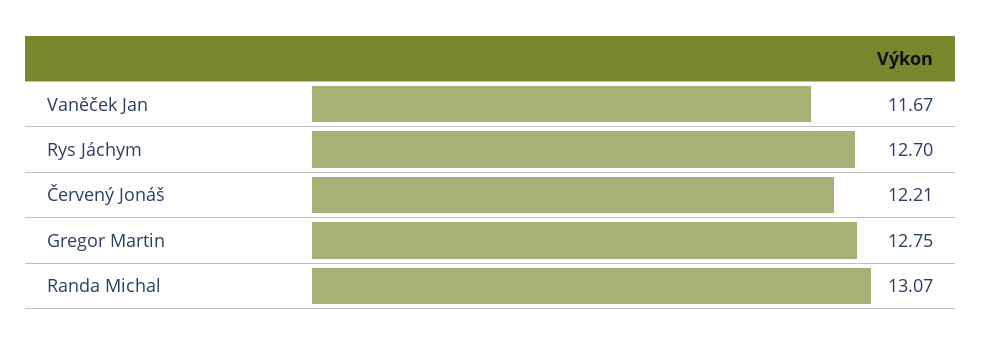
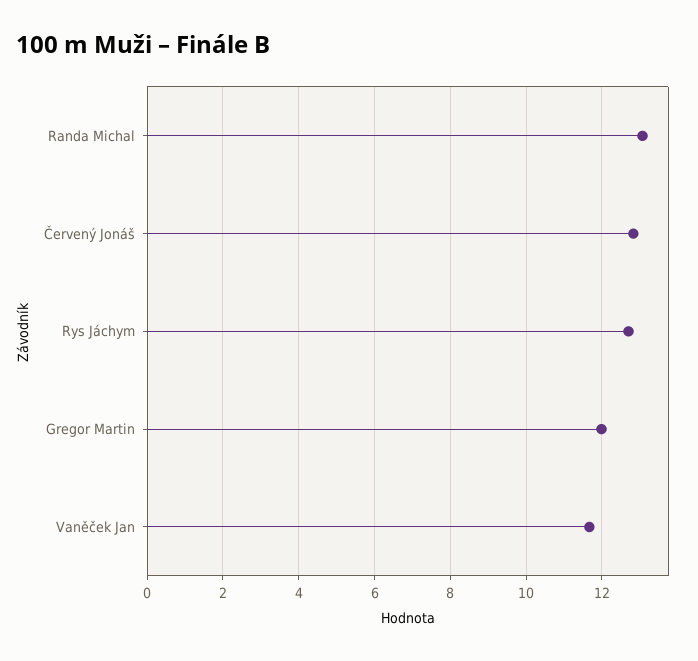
Červený Jonáš: 12.21 -> 12.8
Gregor Martin: 12.75 -> 12

